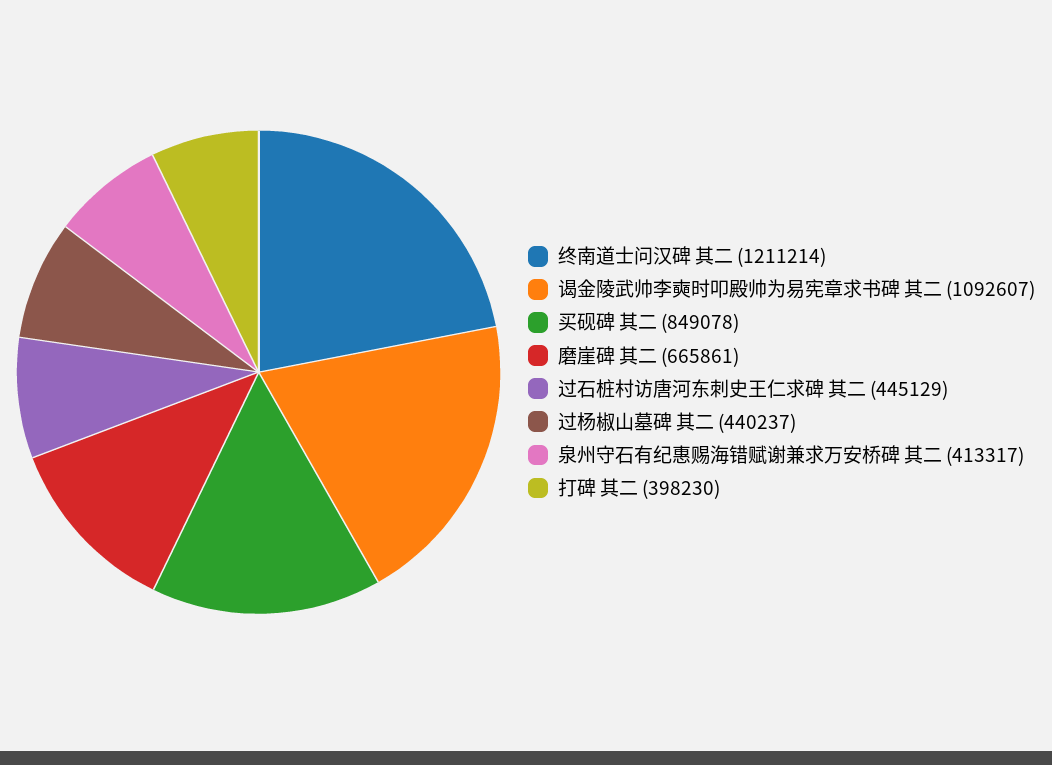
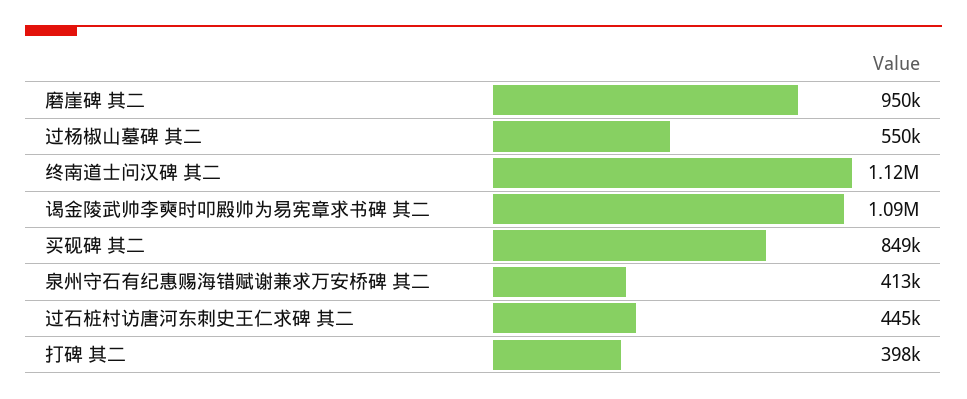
终南道士问汉碑 其二: 1211214 -> 1120000
磨崖碑 其二: 665861 -> 950000
过杨椒山墓碑 其二: 440237 -> 550000

